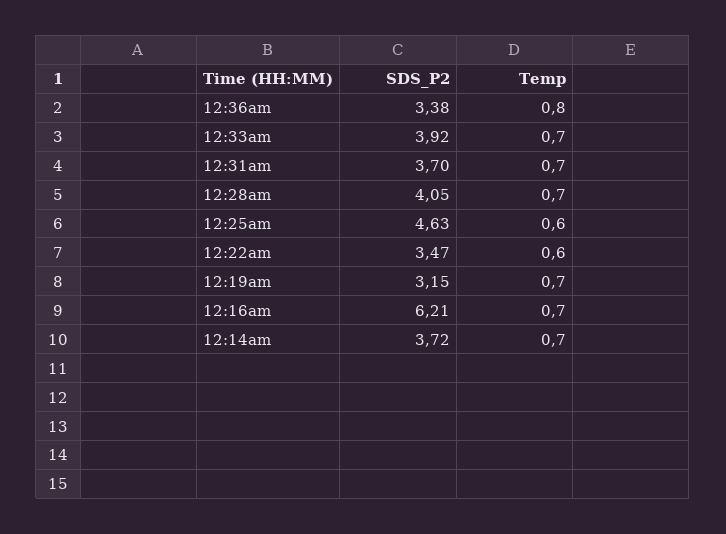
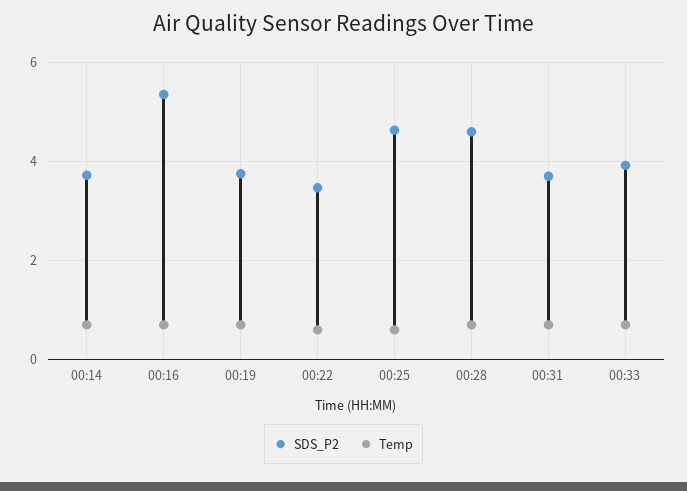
SDS_P2, 12:36am: 3.38 -> none
Temp, 12:36am: 0.8 -> none
SDS_P2, 12:28am: 4.05 -> 4.6
SDS_P2, 12:19am: 3.15 -> 3.8
SDS_P2, 12:16am: 6.21 -> 5.4

